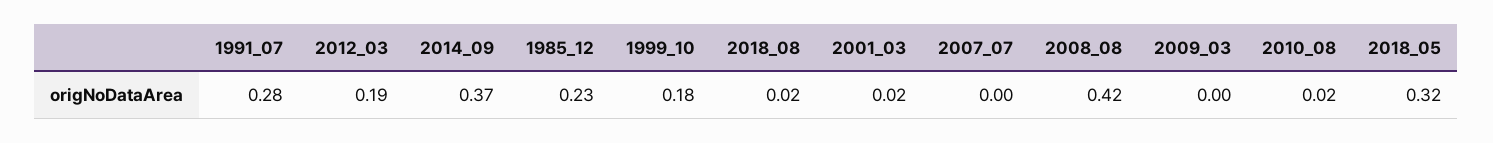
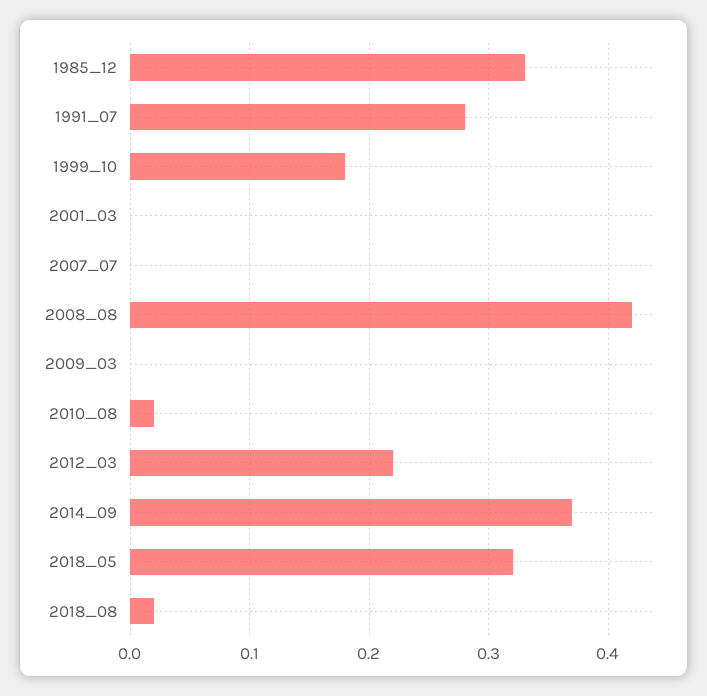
2012_03: 0.19 -> 0.22
1985_12: 0.23 -> 0.33
2001_03: 0.02 -> 0

